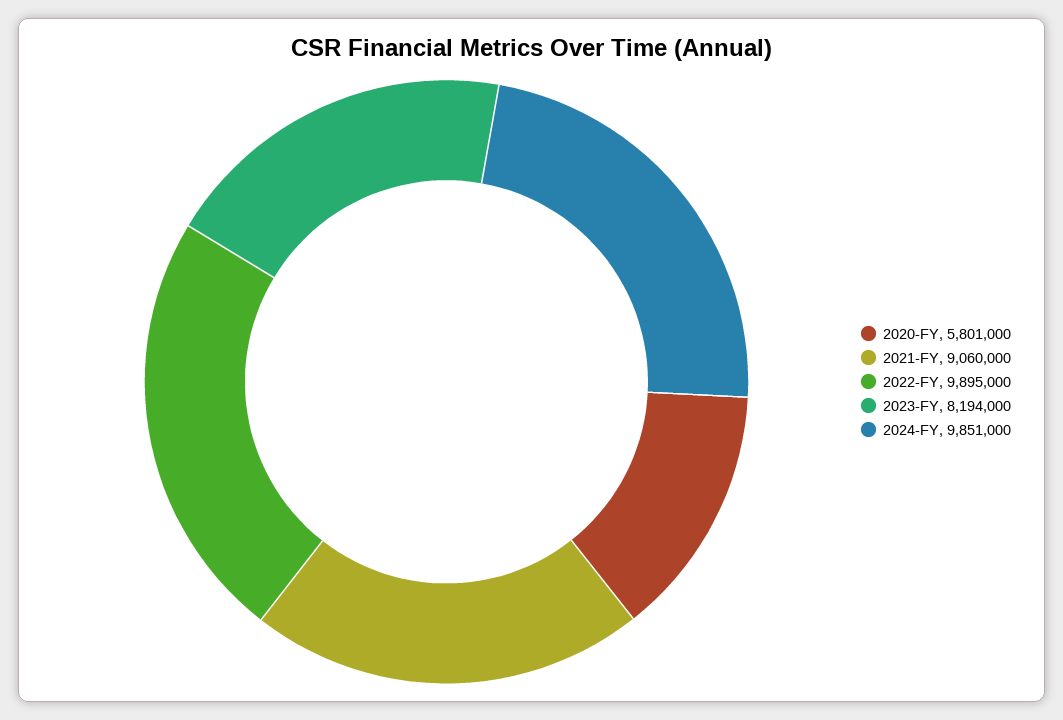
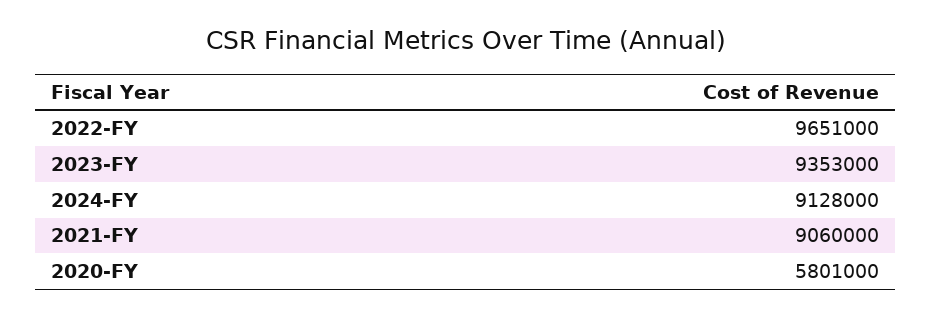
2022-FY: 9895000 -> 9651000
2023-FY: 8194000 -> 9353000
2024-FY: 9851000 -> 9128000

